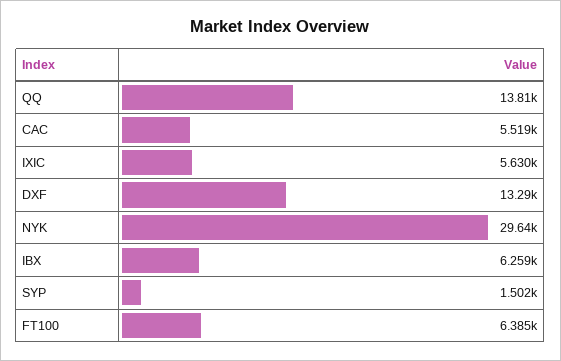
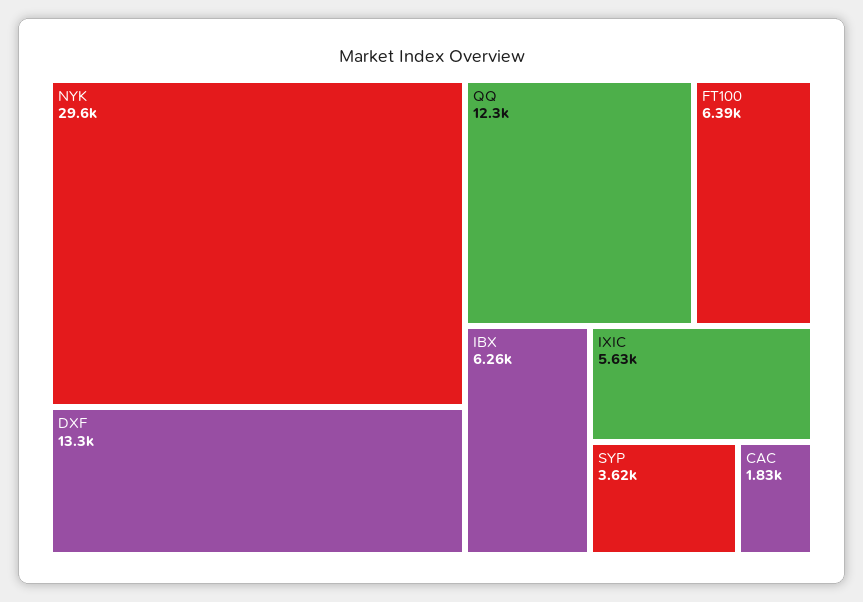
QQ: 13810 -> 12300
CAC: 5519 -> 1830
SYP: 1502 -> 3620

